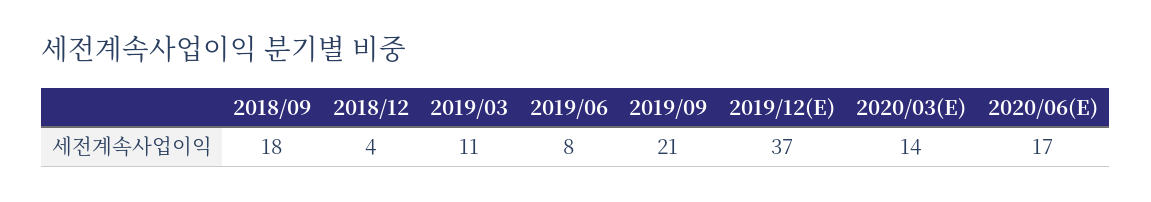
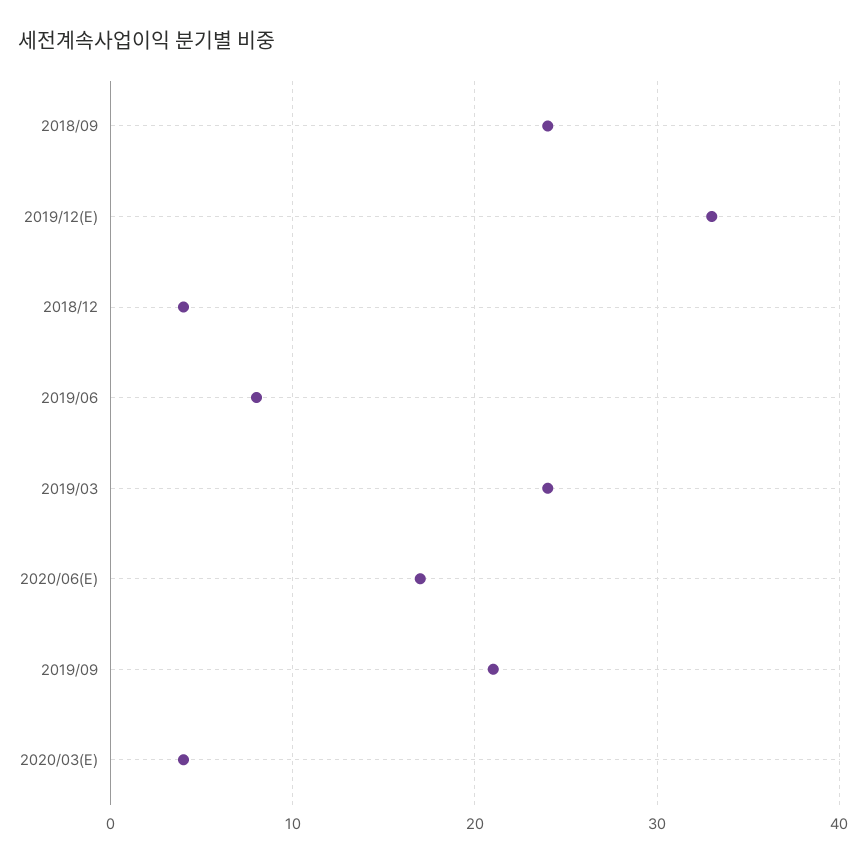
2018/09: 18 -> 24
2019/03: 11 -> 24
2019/12(E): 37 -> 33
2020/03(E): 14 -> 4

